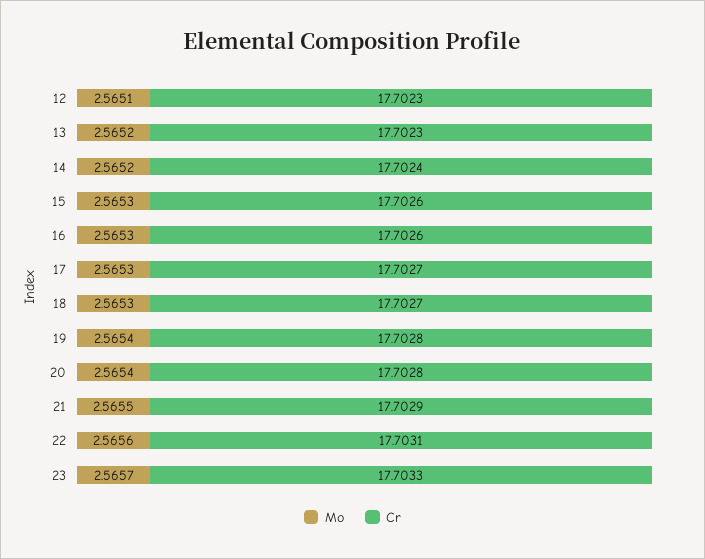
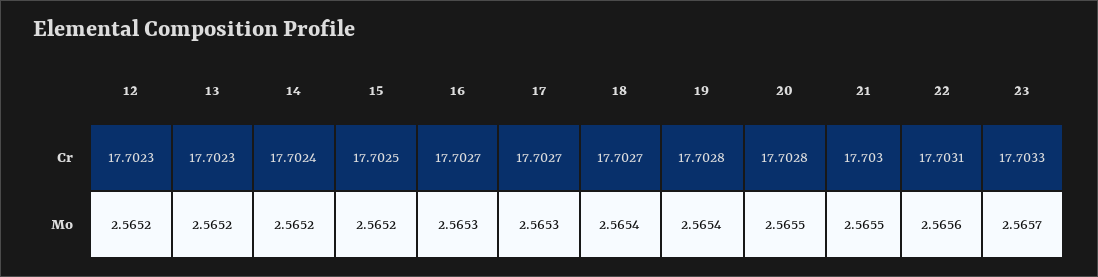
Mo, 12: 2.5651 -> 2.5652
Mo, 15: 2.5653 -> 2.5652
Cr, 15: 17.7026 -> 17.7025
Cr, 16: 17.7026 -> 17.7027
Mo, 18: 2.5653 -> 2.5654
Mo, 20: 2.5654 -> 2.5655
Cr, 21: 17.7029 -> 17.703

